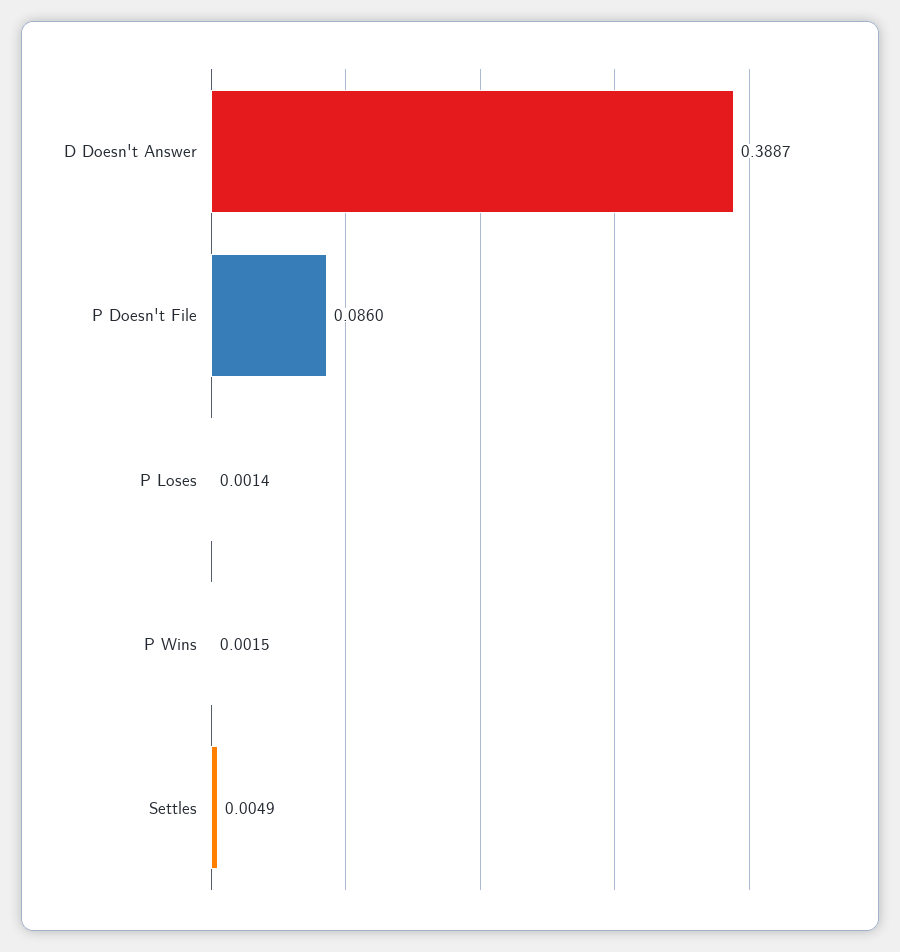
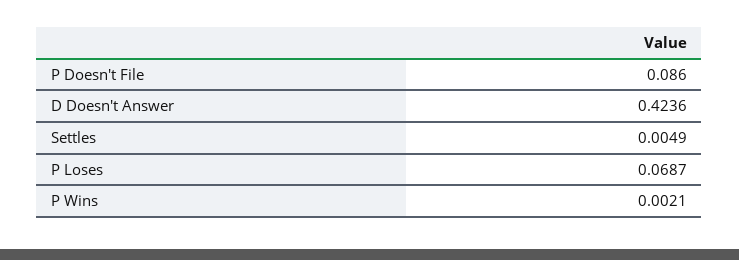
D Doesn't Answer: 0.3887 -> 0.4236
P Loses: 0.0014 -> 0.0687
P Wins: 0.0015 -> 0.0021

